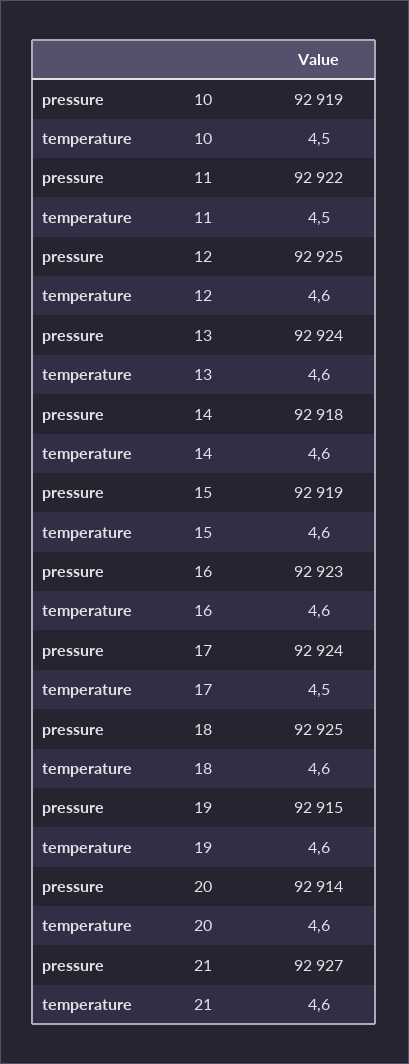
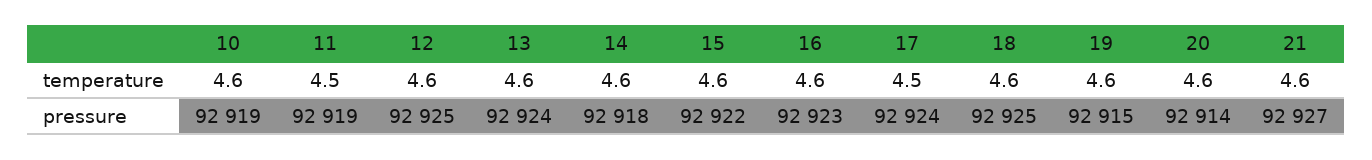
temperature, 10: 4.5 -> 4.6
pressure, 11: 92922 -> 92919
pressure, 15: 92919 -> 92922

